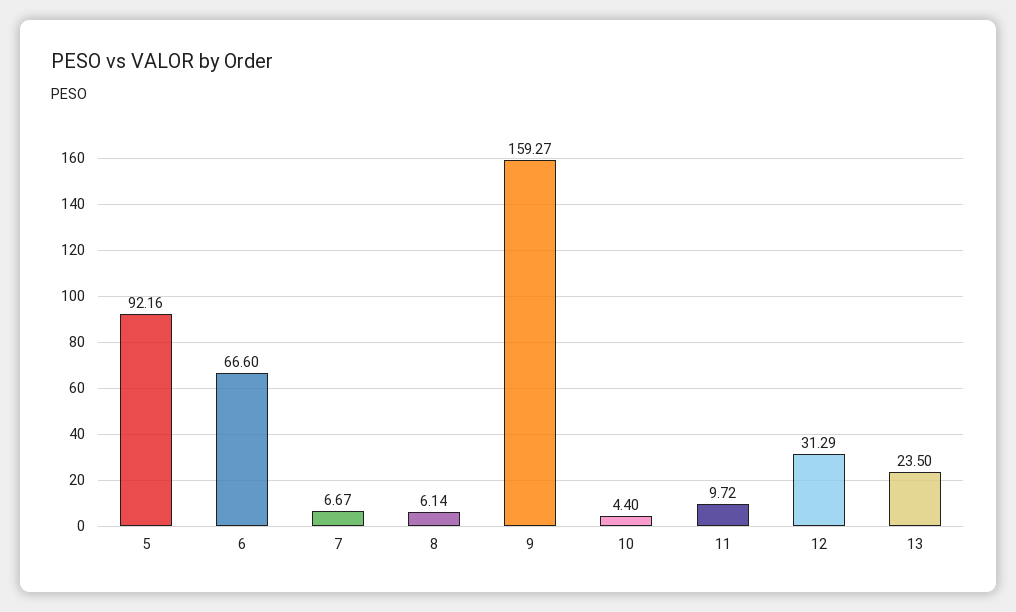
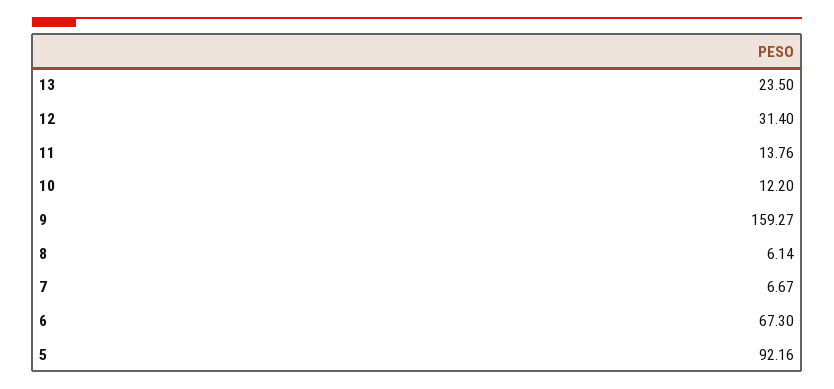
6: 66.6 -> 67.3
10: 4.4 -> 12.2
11: 9.72 -> 13.76
12: 31.29 -> 31.4

